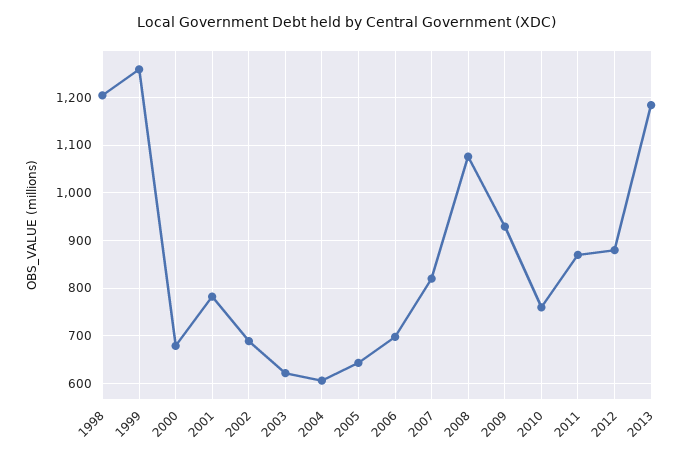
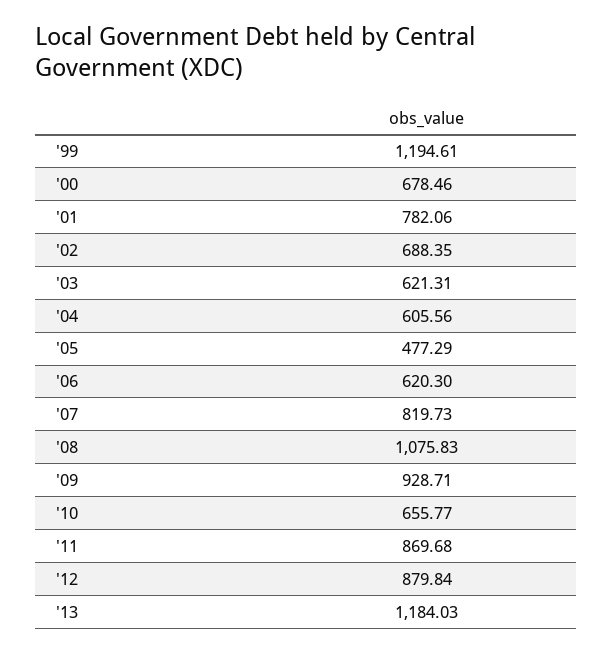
1998: 1200 -> none
1999: 1260 -> 1194.61
2005: 640 -> 477.29
2006: 700 -> 620.3
2010: 760 -> 655.77

